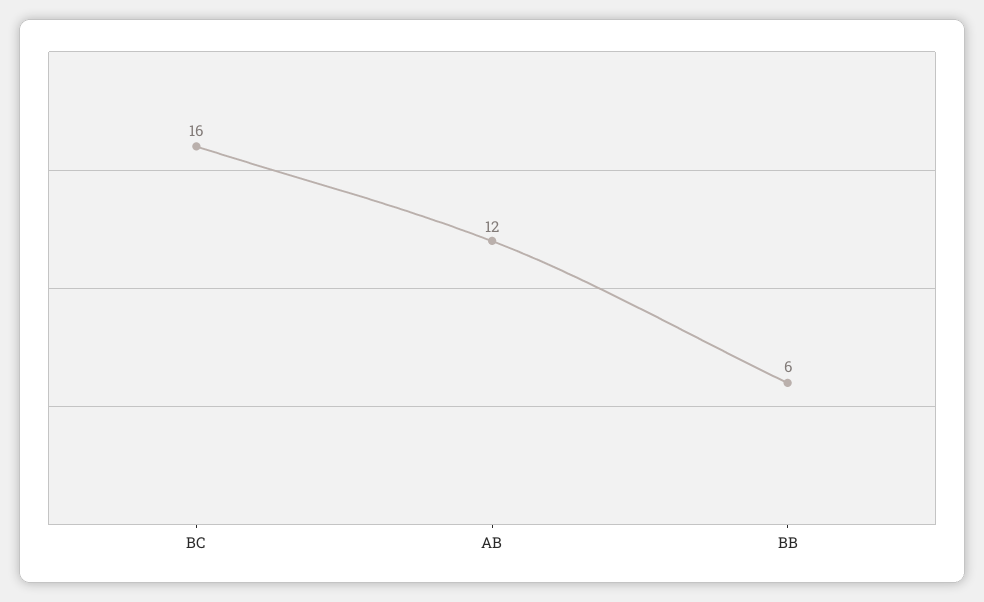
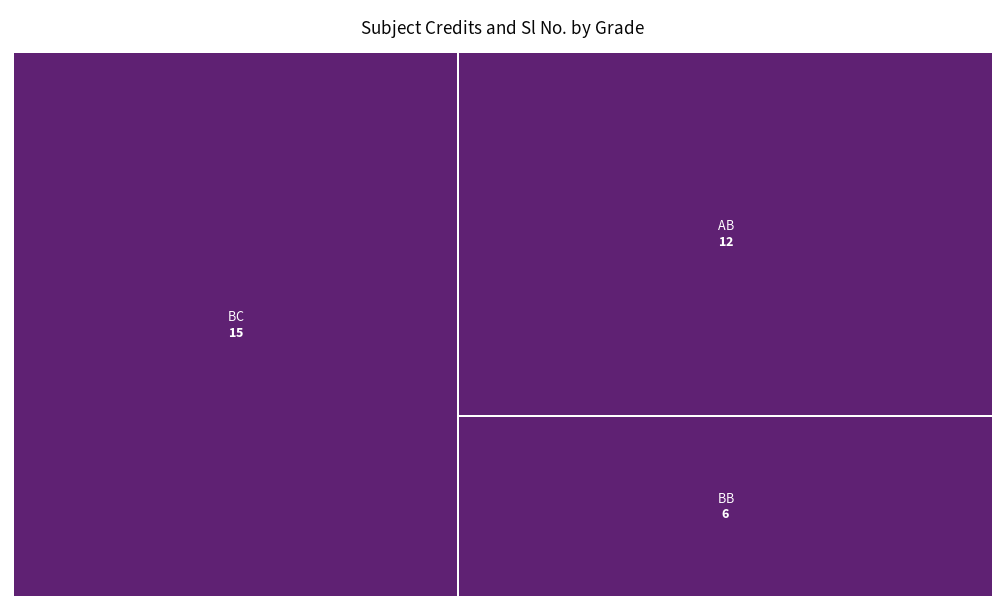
BC: 16 -> 15

